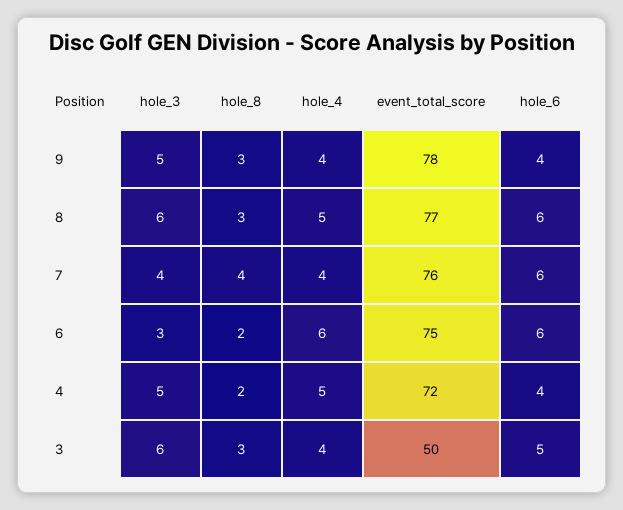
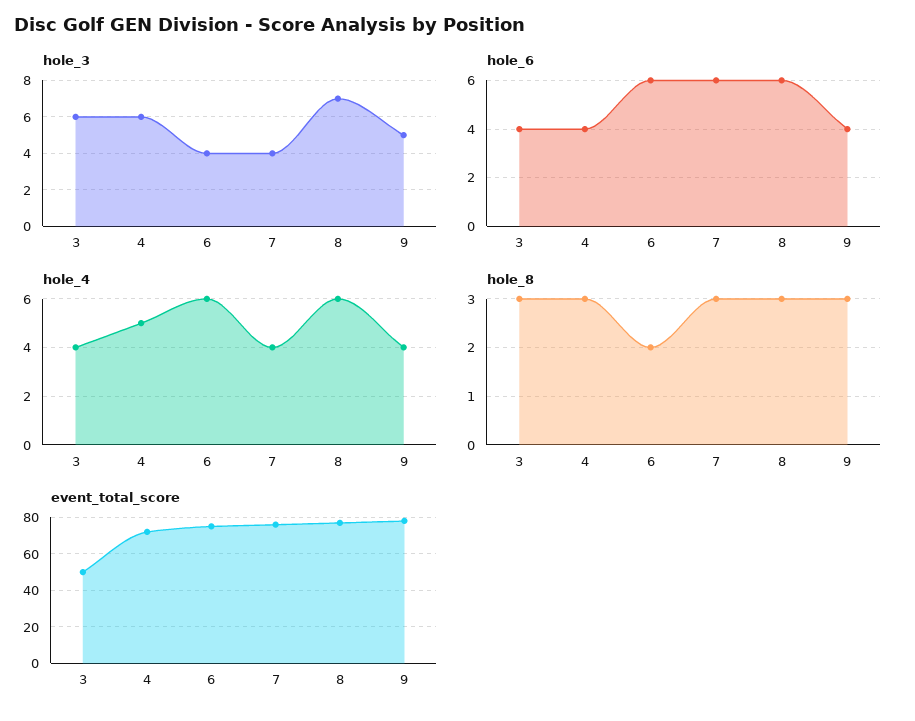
hole_3, 8: 6 -> 7
hole_4, 8: 5 -> 6
hole_8, 7: 4 -> 3
hole_3, 6: 3 -> 4
hole_3, 4: 5 -> 6
hole_8, 4: 2 -> 3
hole_6, 3: 5 -> 4

